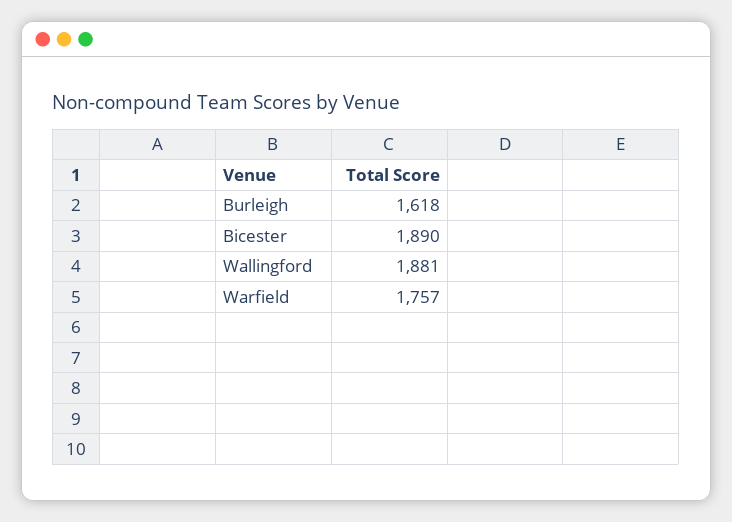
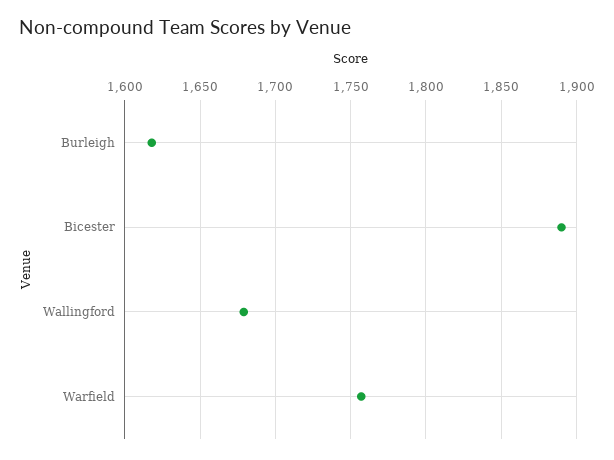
Wallingford: 1881 -> 1680

